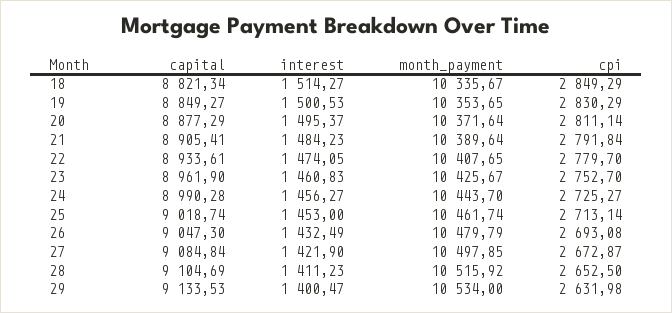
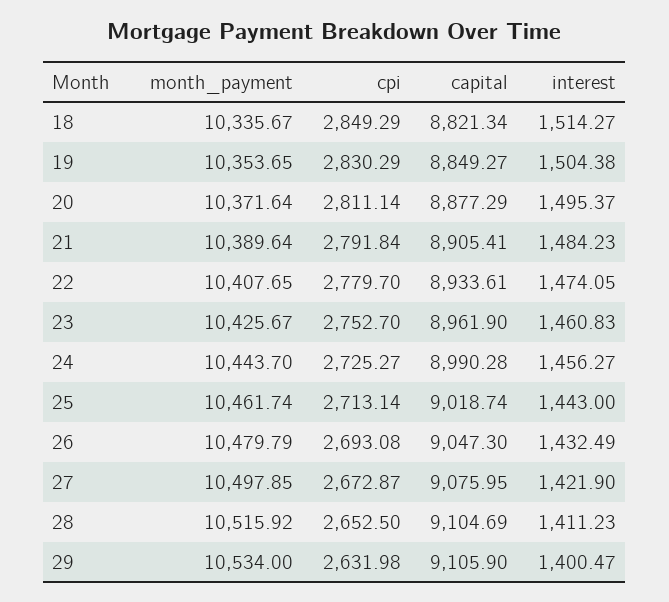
interest, 19: 1500.53 -> 1504.38
interest, 25: 1453 -> 1443
capital, 27: 9084.84 -> 9075.95
capital, 29: 9133.53 -> 9105.9

